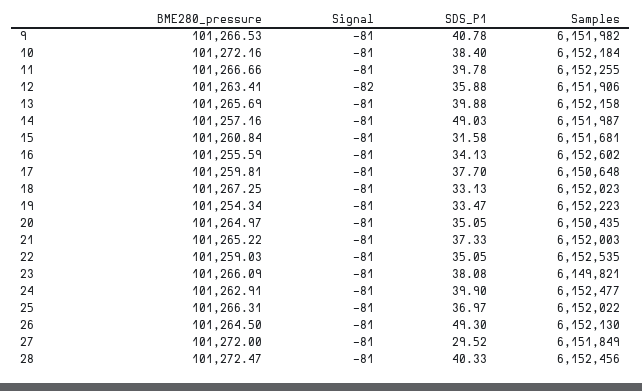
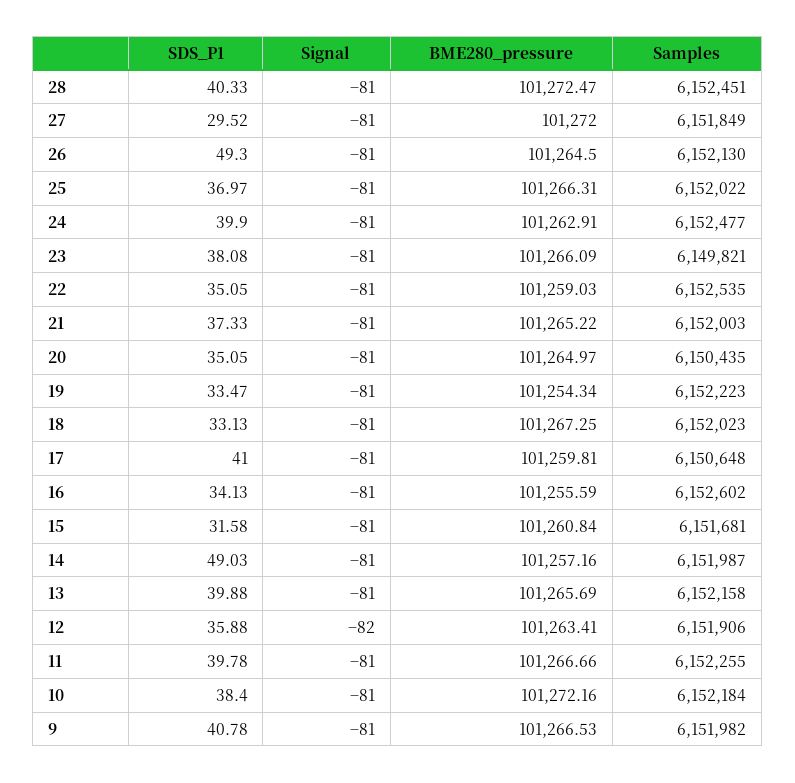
SDS_P1, 17: 37.7 -> 41
Samples, 28: 6152456 -> 6152451

